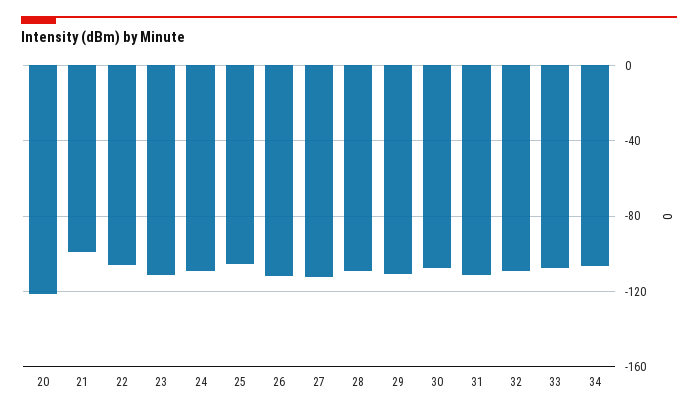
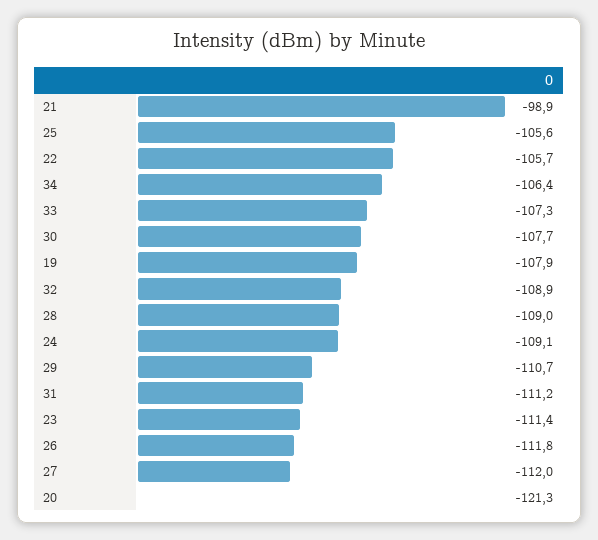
19: none -> -107.9

